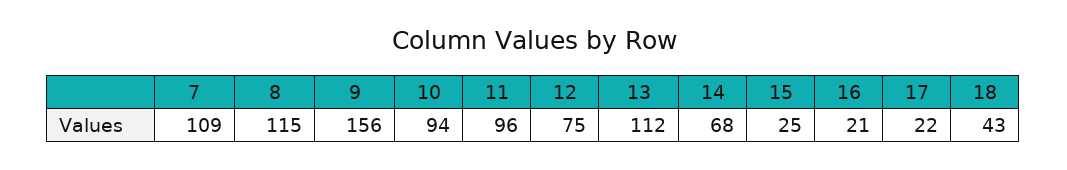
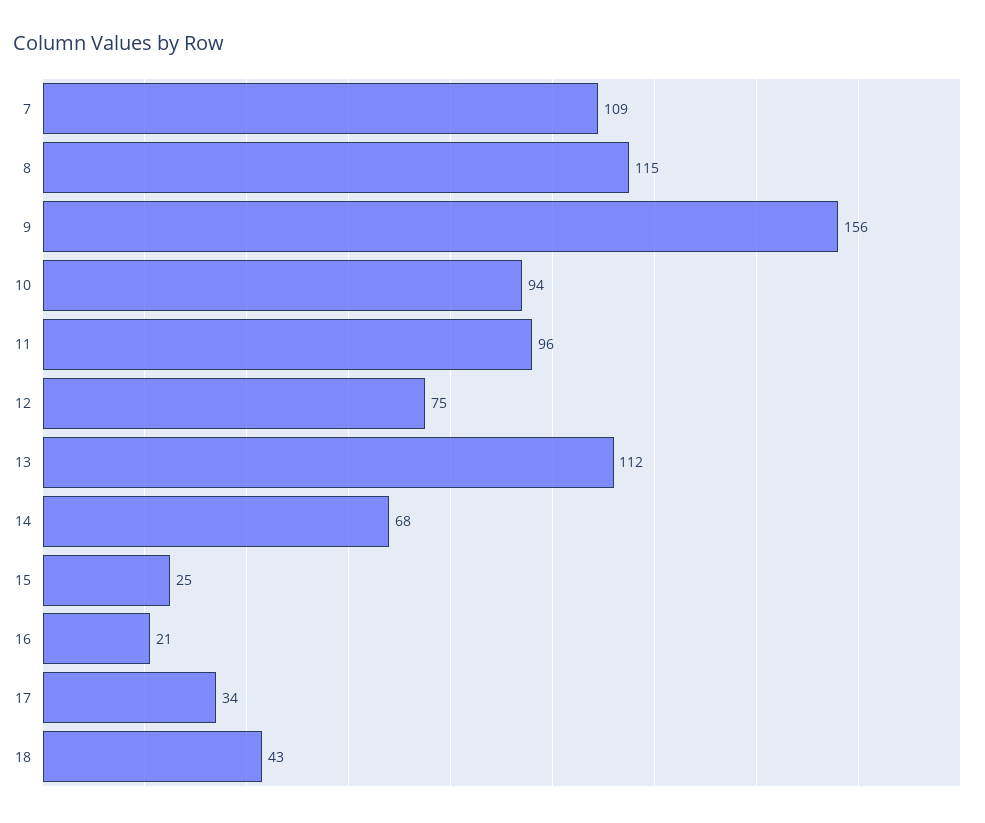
17: 22 -> 34

